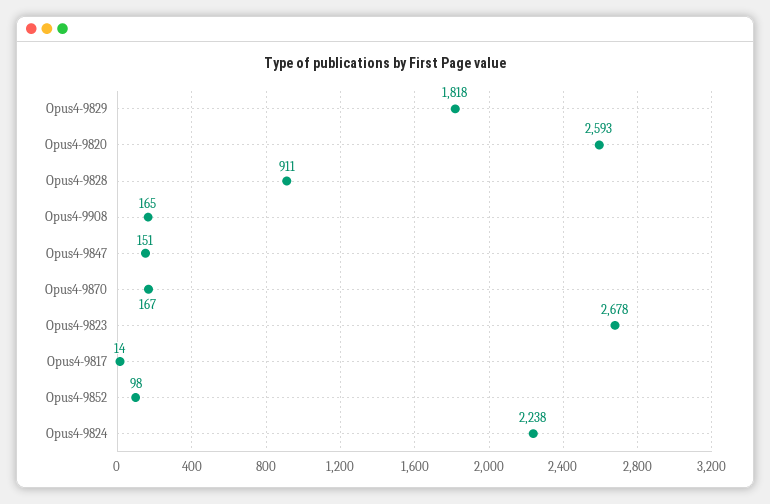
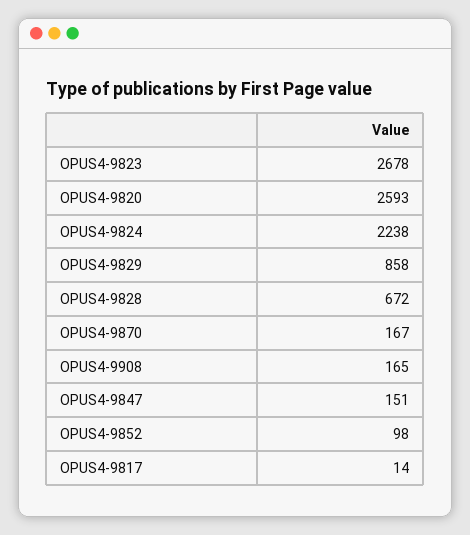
Opus4-9829: 1818 -> 858
Opus4-9828: 911 -> 672

